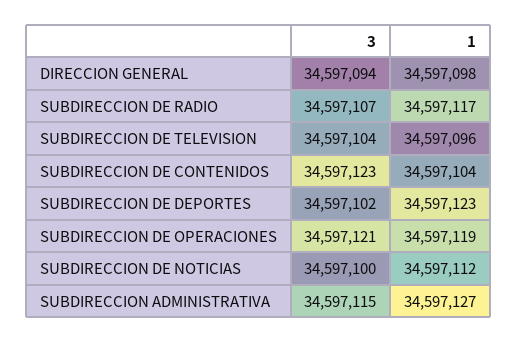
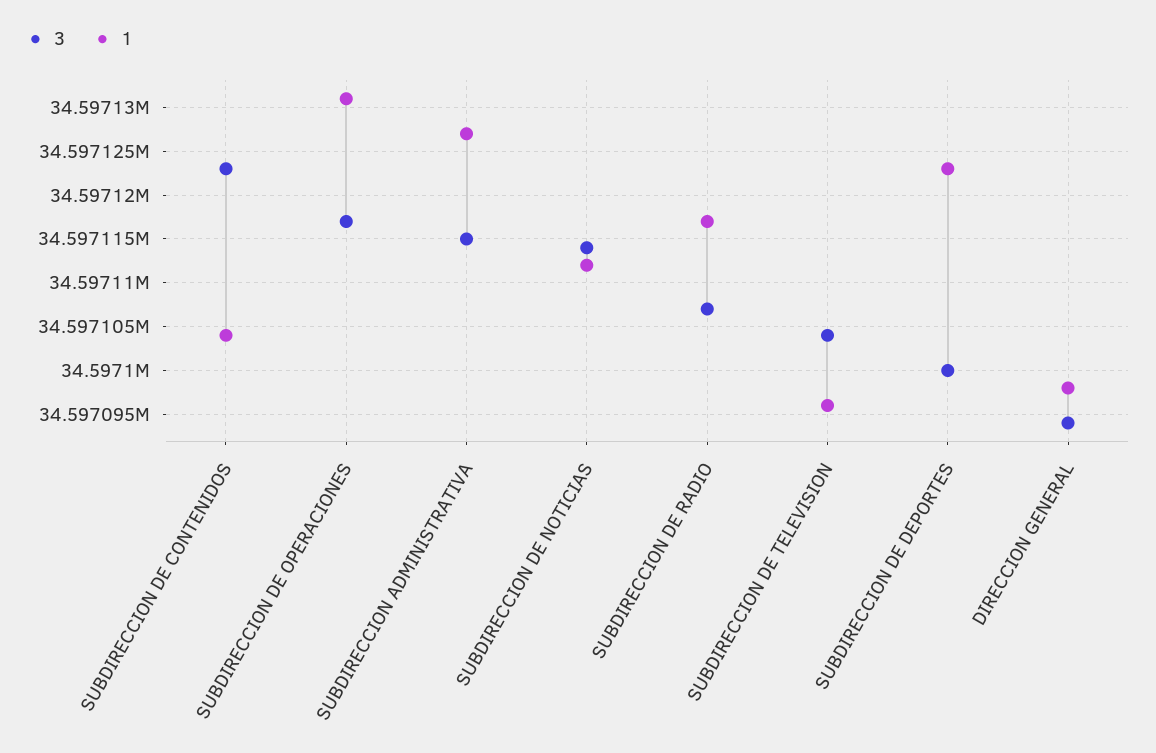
3, SUBDIRECCION DE DEPORTES: 34597102 -> 34597100
3, SUBDIRECCION DE OPERACIONES: 34597121 -> 34597117
1, SUBDIRECCION DE OPERACIONES: 34597119 -> 34597131
3, SUBDIRECCION DE NOTICIAS: 34597100 -> 34597114

